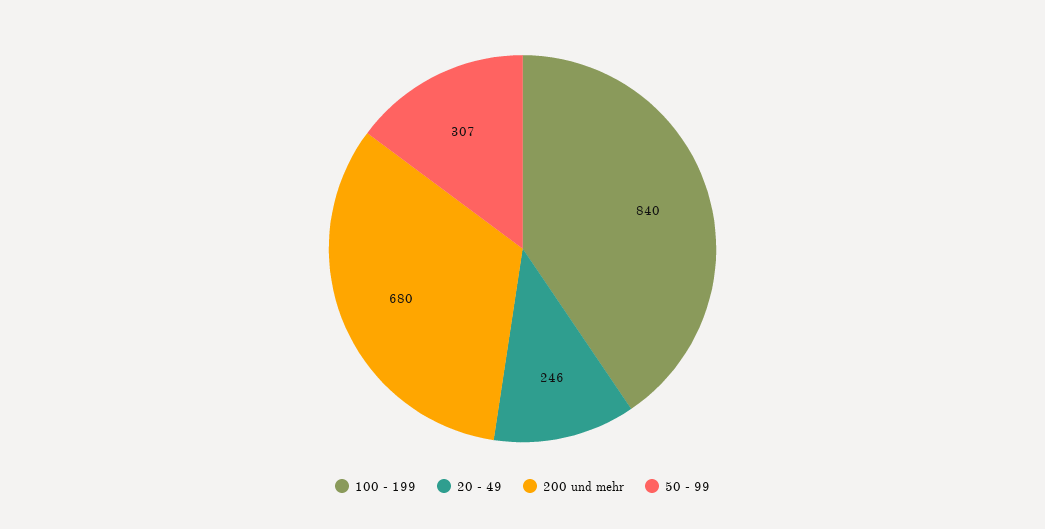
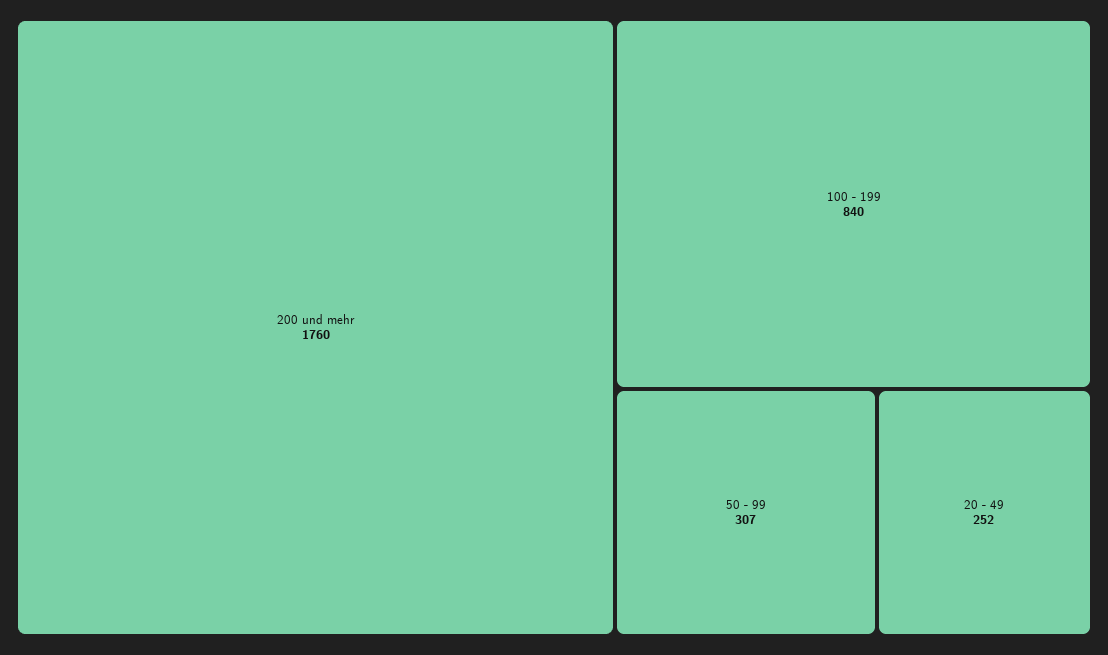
20 - 49: 246 -> 252
200 und mehr: 680 -> 1760

